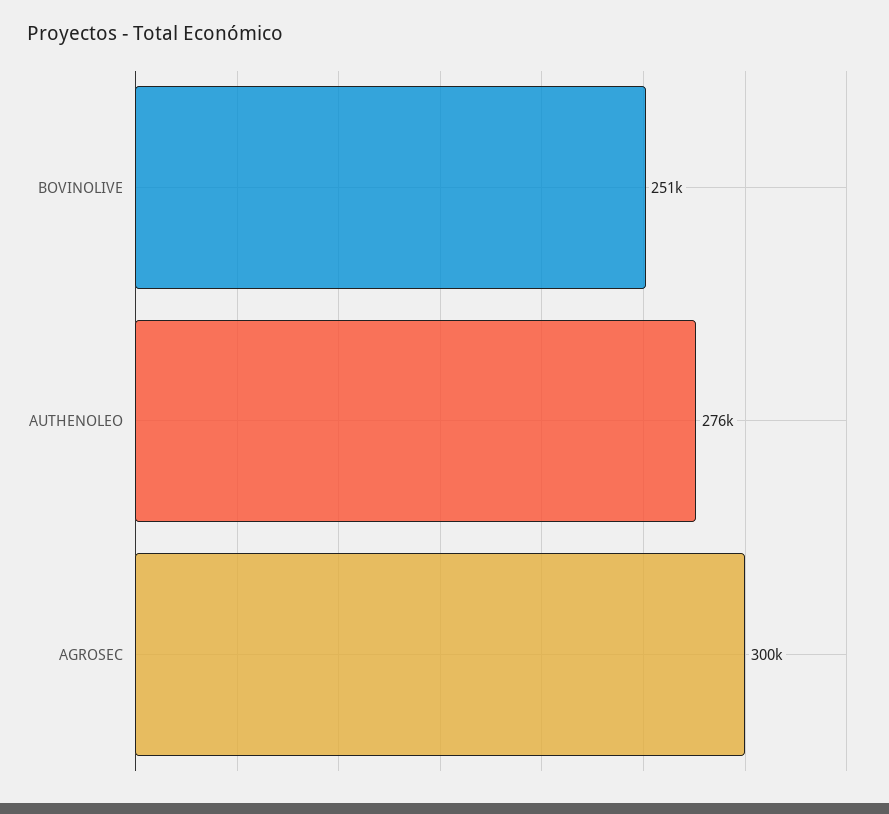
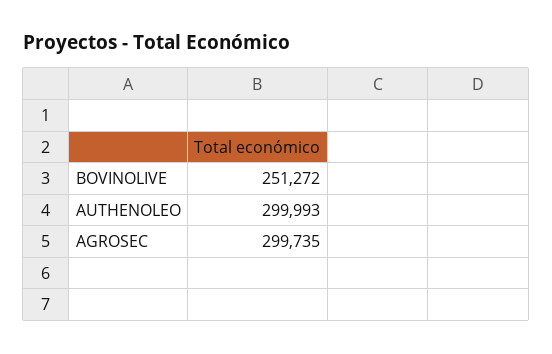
AUTHENOLEO: 276000 -> 299993

